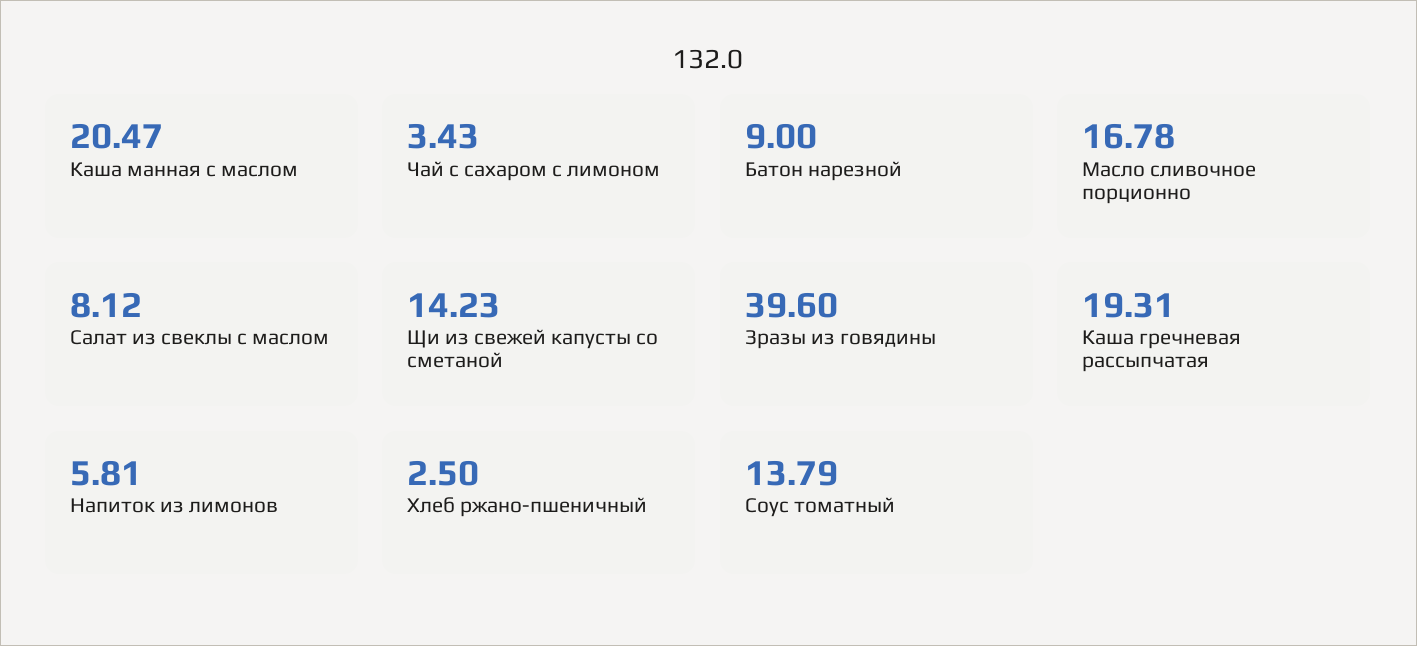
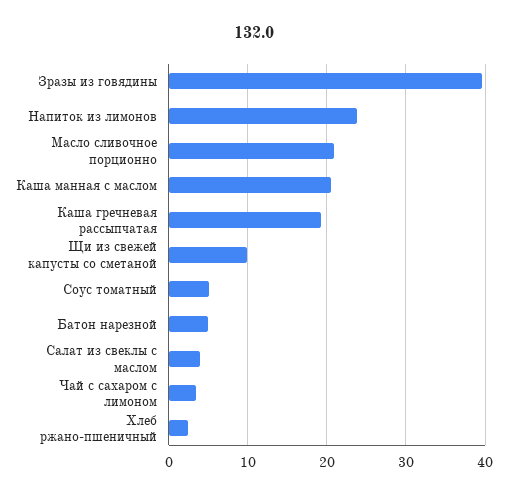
Батон нарезной: 9 -> 5
Масло сливочное порционно: 16.78 -> 21
Салат из свеклы с маслом: 8.12 -> 4
Щи из свежей капусты со сметаной: 14.23 -> 10
Напиток из лимонов: 5.81 -> 24
Соус томатный: 13.79 -> 5

